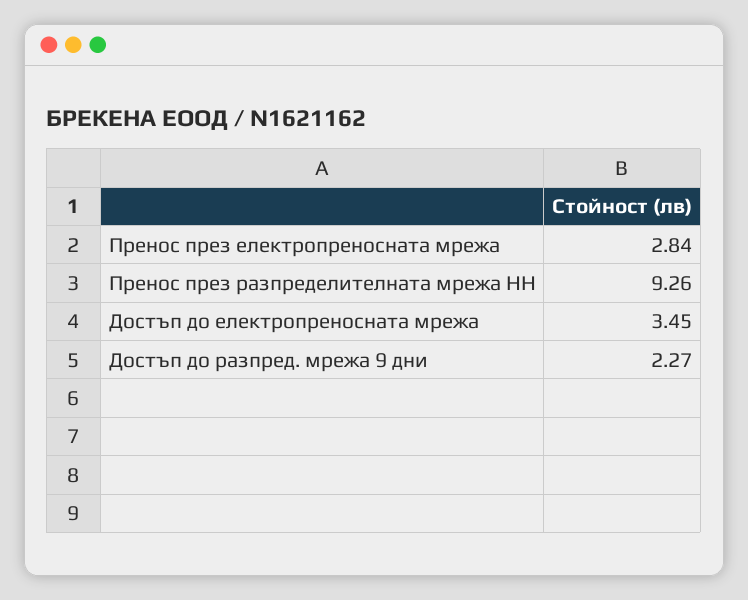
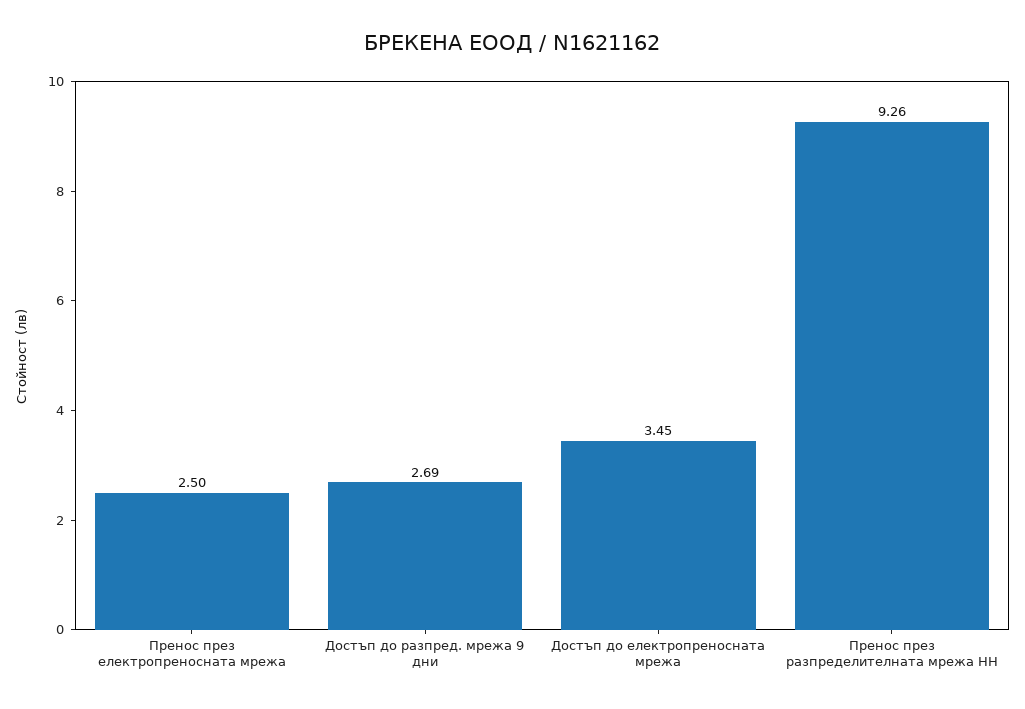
Пренос през електропреносната мрежа: 2.84 -> 2.5
Достъп до разпред. мрежа 9 дни: 2.27 -> 2.69

